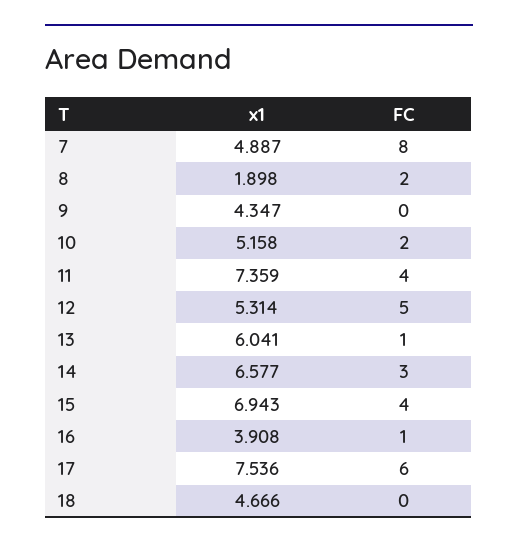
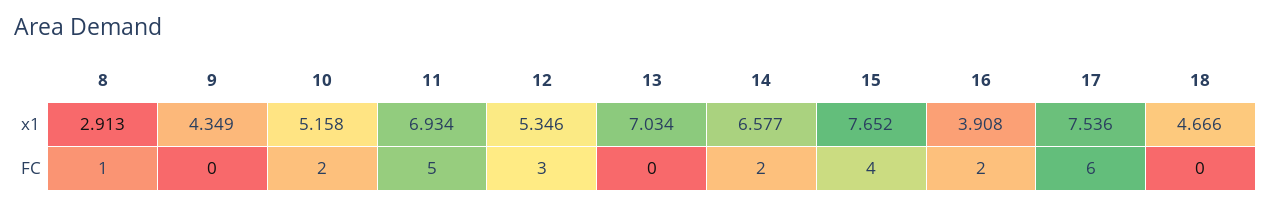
x1, 7: 4.887 -> none
FC, 7: 8 -> none
x1, 8: 1.898 -> 2.913
FC, 8: 2 -> 1
x1, 9: 4.347 -> 4.349
x1, 11: 7.359 -> 6.934
FC, 11: 4 -> 5
x1, 12: 5.314 -> 5.346
FC, 12: 5 -> 3
x1, 13: 6.041 -> 7.034
FC, 13: 1 -> 0
FC, 14: 3 -> 2
x1, 15: 6.943 -> 7.652
FC, 16: 1 -> 2

